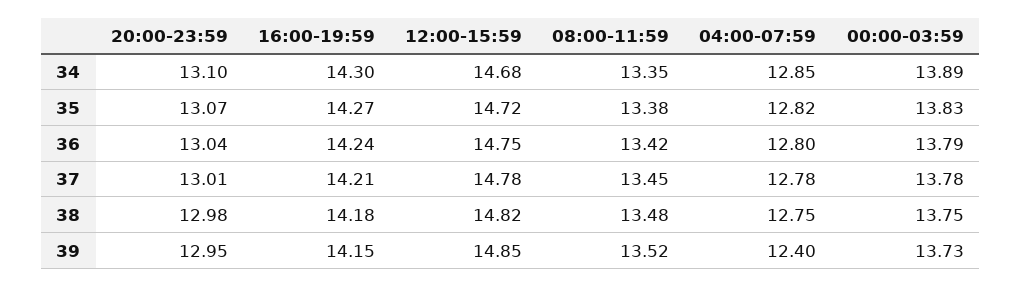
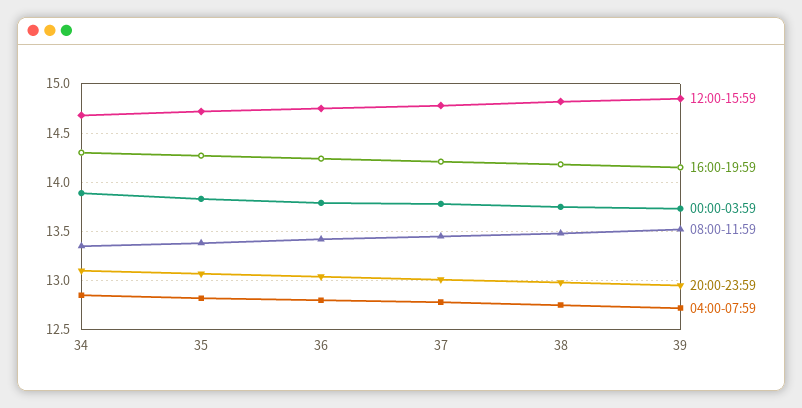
04:00-07:59, 39: 12.4 -> 12.7

